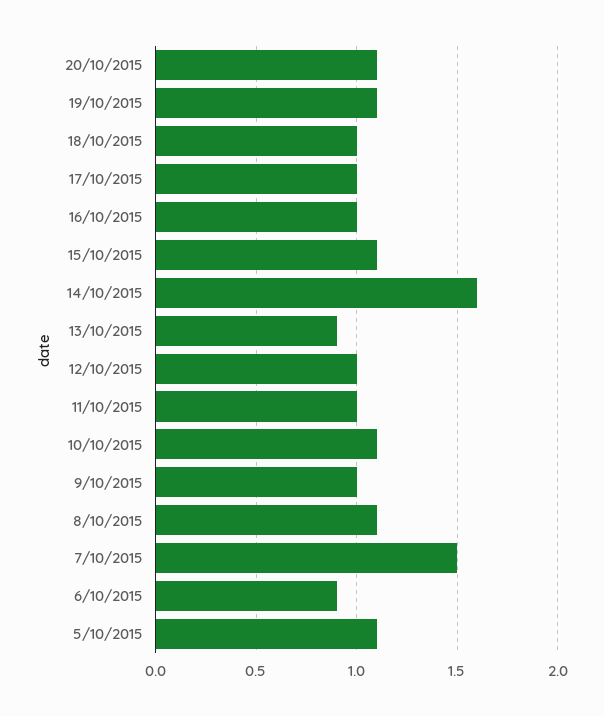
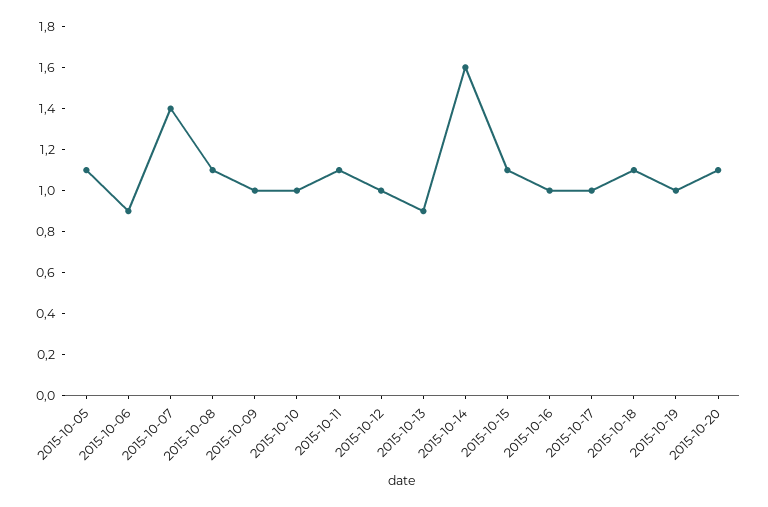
19/10/2015: 1.1 -> 1
18/10/2015: 1 -> 1.1
11/10/2015: 1 -> 1.1
10/10/2015: 1.1 -> 1
7/10/2015: 1.5 -> 1.4

